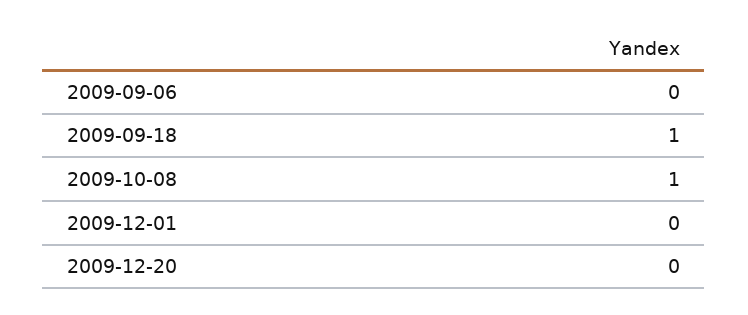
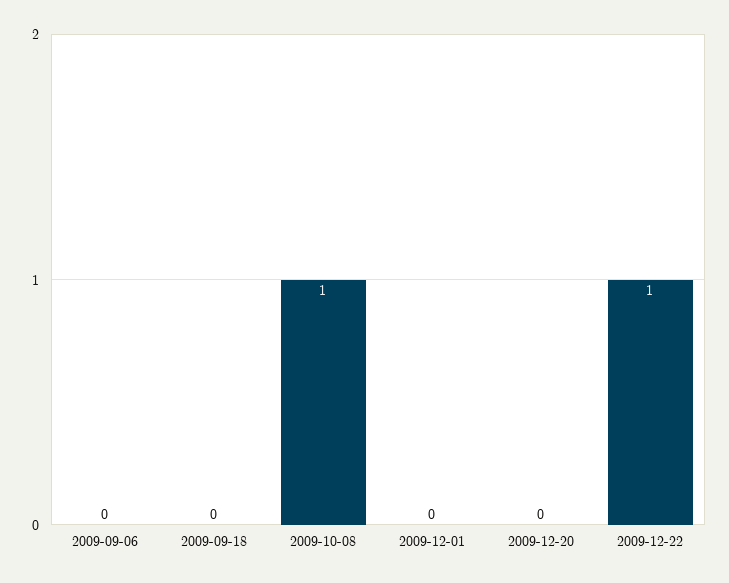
2009-09-18: 1 -> 0
2009-12-22: none -> 1

